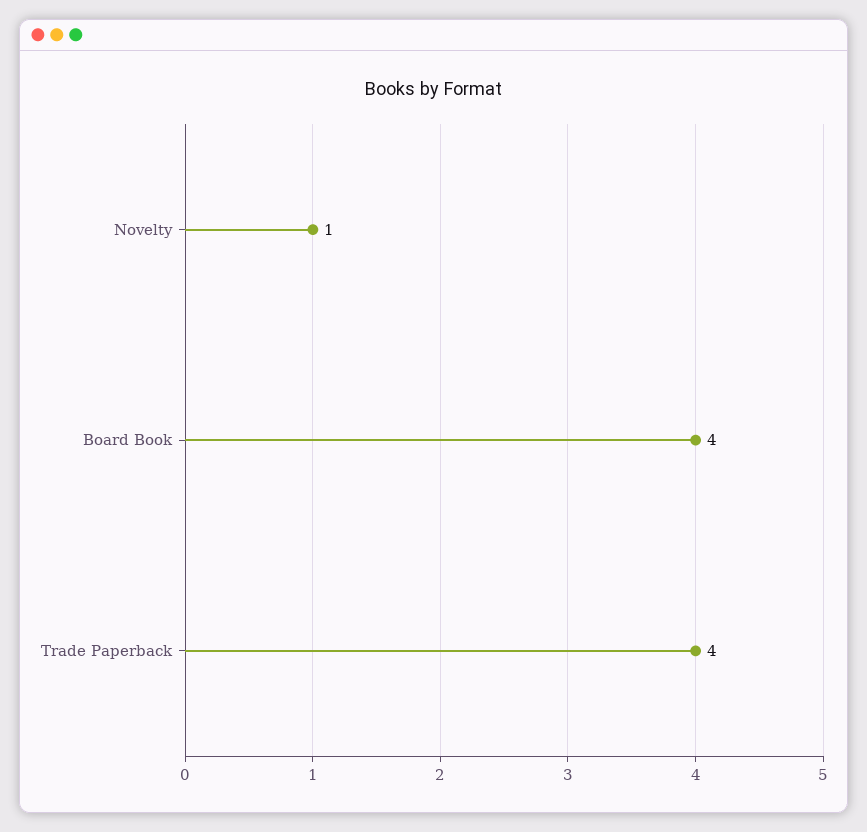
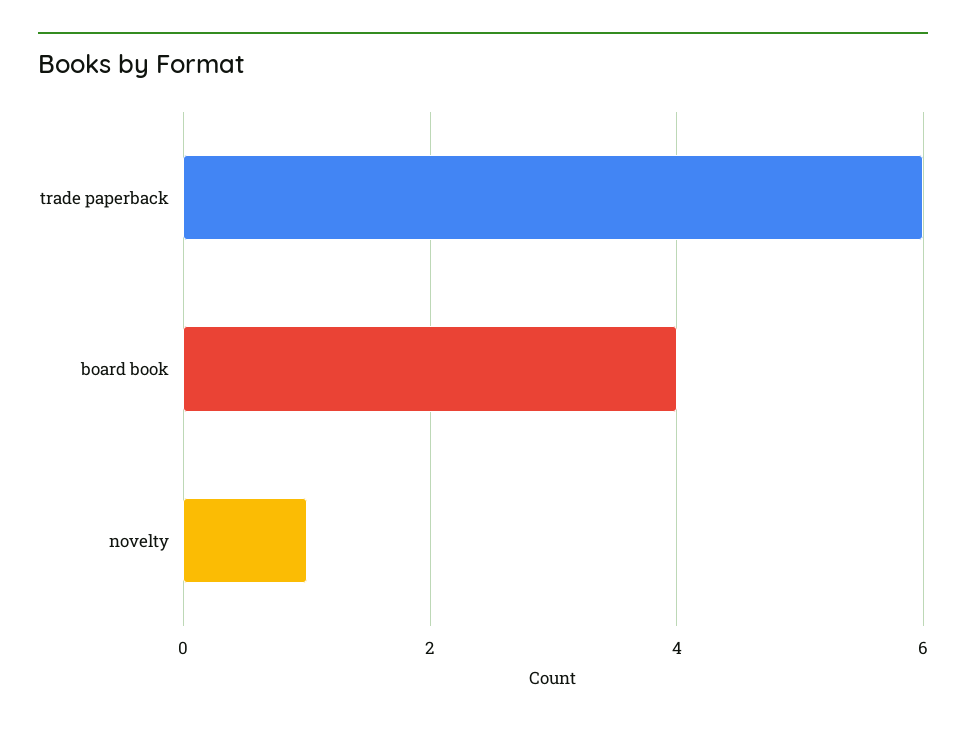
Trade Paperback: 4 -> 6

